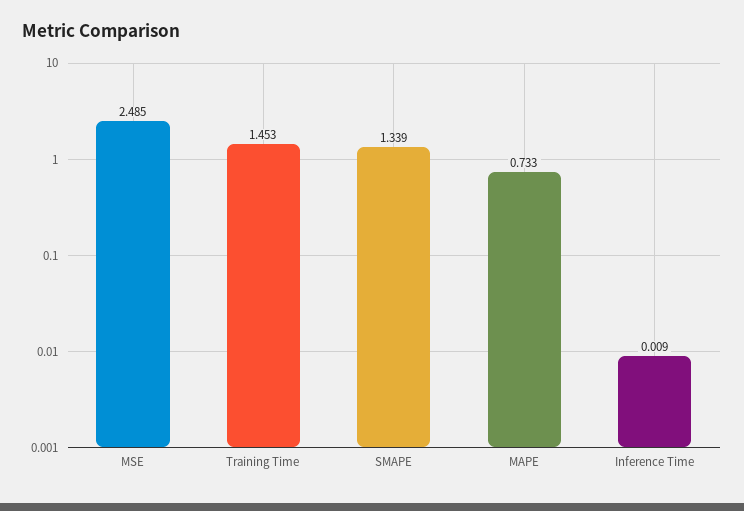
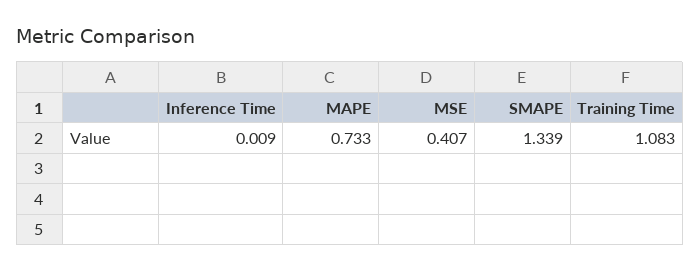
MSE: 2.485 -> 0.407
Training Time: 1.453 -> 1.083

